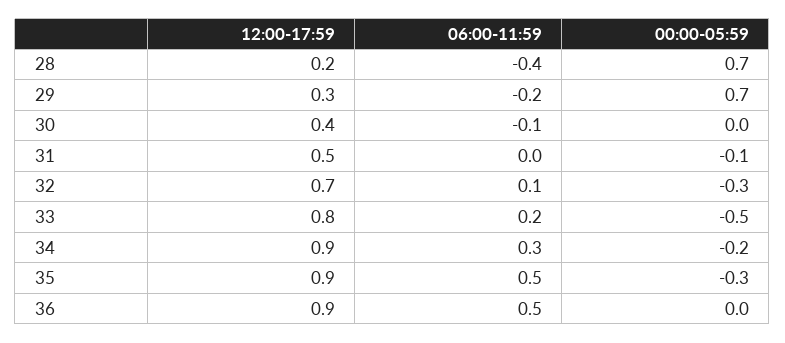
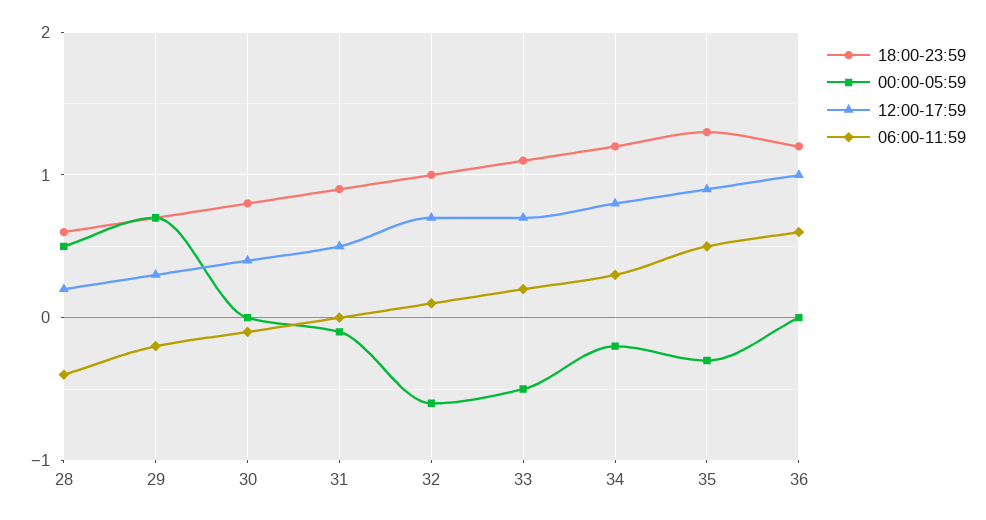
00:00-05:59, 28: 0.7 -> 0.5
00:00-05:59, 32: -0.3 -> -0.6
12:00-17:59, 33: 0.8 -> 0.7
12:00-17:59, 34: 0.9 -> 0.8
12:00-17:59, 36: 0.9 -> 1
06:00-11:59, 36: 0.5 -> 0.6
18:00-23:59, 28: none -> 0.6
18:00-23:59, 29: none -> 0.7
18:00-23:59, 30: none -> 0.8
18:00-23:59, 31: none -> 0.9
18:00-23:59, 32: none -> 1
18:00-23:59, 33: none -> 1.1
18:00-23:59, 34: none -> 1.2
18:00-23:59, 35: none -> 1.3
18:00-23:59, 36: none -> 1.2

